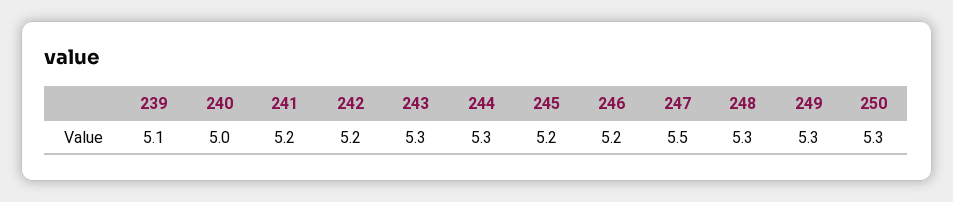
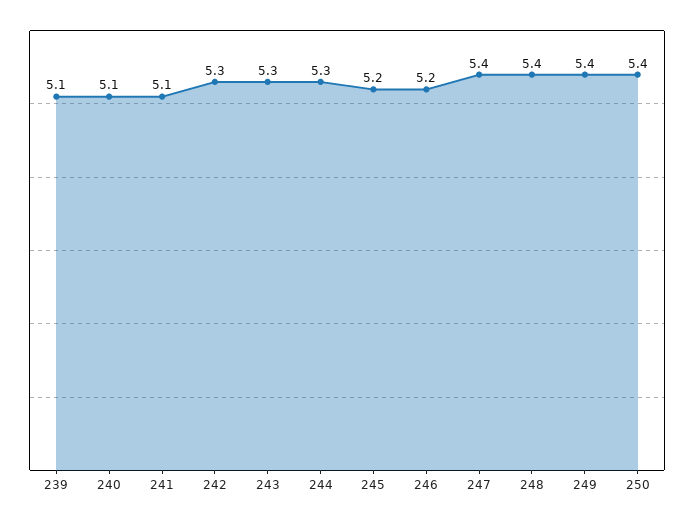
240: 5 -> 5.1
241: 5.2 -> 5.1
242: 5.2 -> 5.3
247: 5.5 -> 5.4
248: 5.3 -> 5.4
249: 5.3 -> 5.4
250: 5.3 -> 5.4

